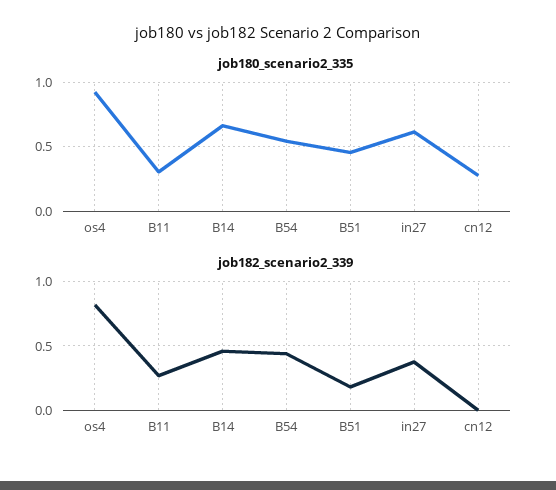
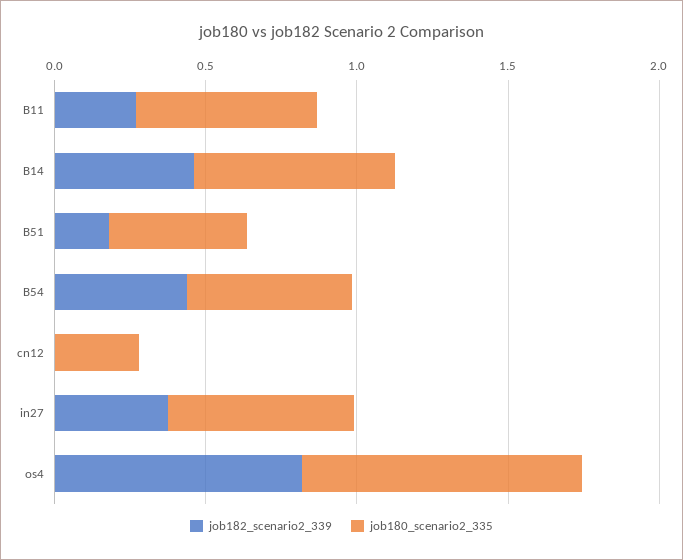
job180_scenario2_335, B11: 0.3 -> 0.6

